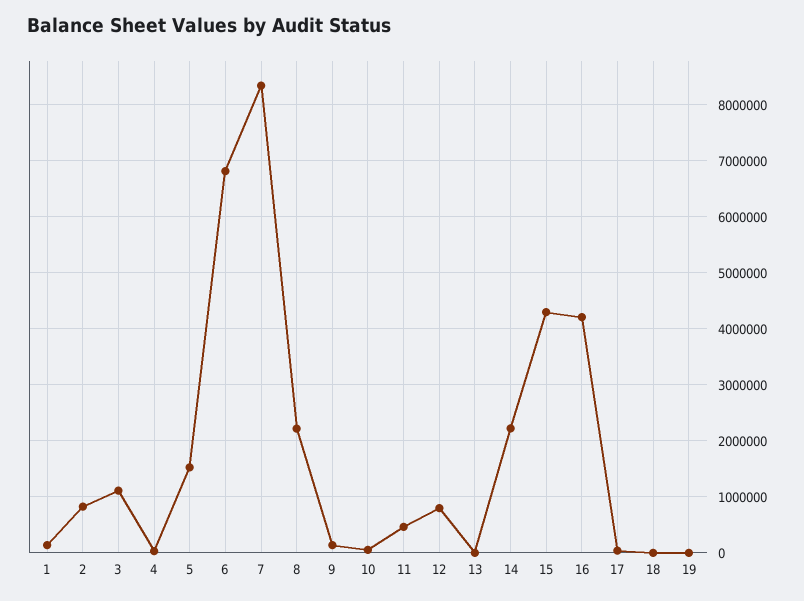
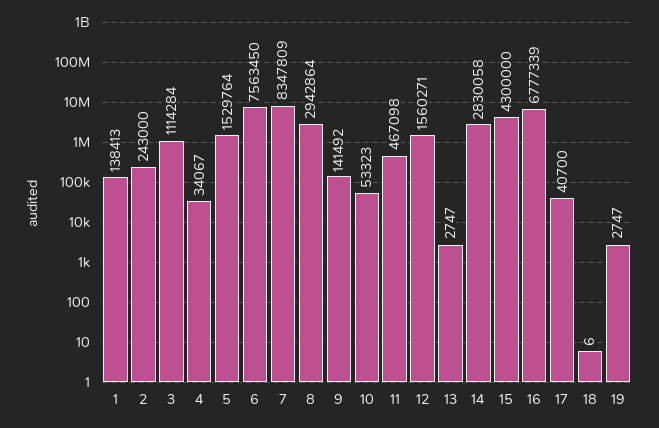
2: 800000 -> 243000
6: 6800000 -> 7563450
8: 2200000 -> 2942864
12: 800000 -> 1560271
14: 2200000 -> 2830058
16: 4200000 -> 6777339

